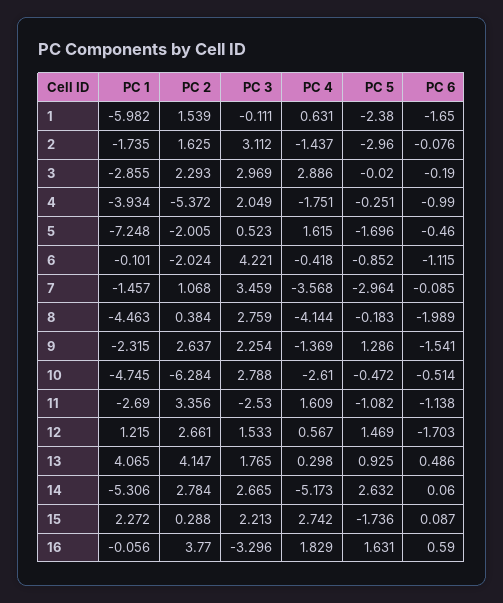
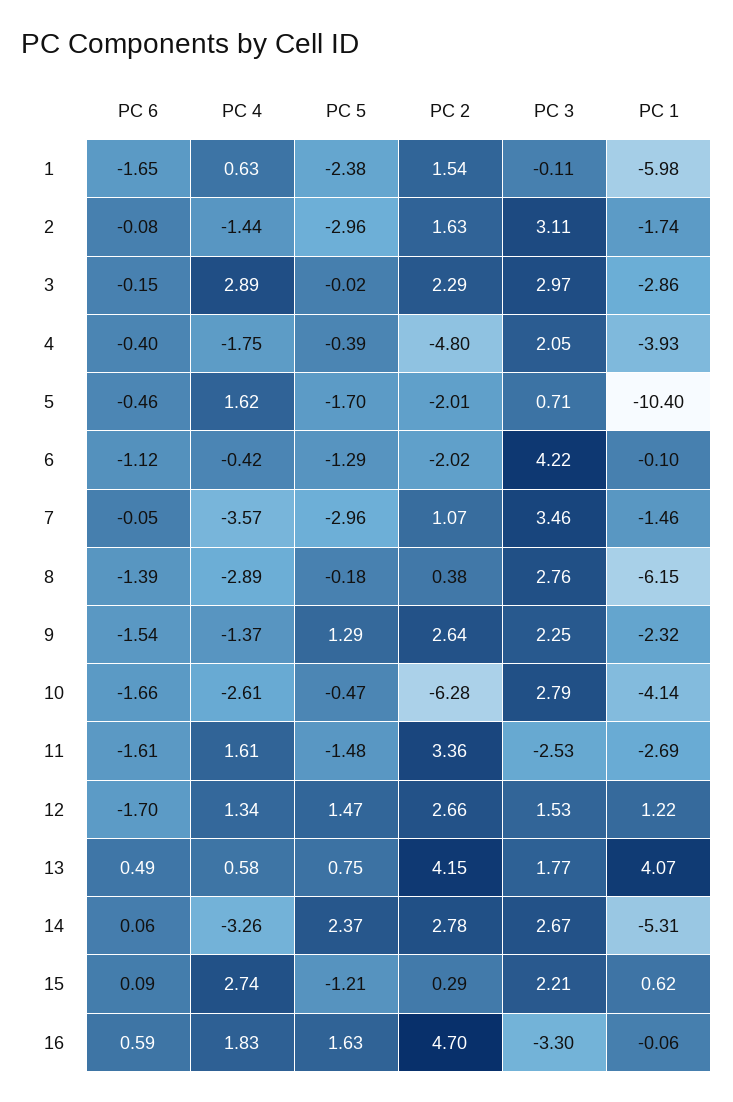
PC 6, 3: -0.19 -> -0.15
PC 2, 4: -5.372 -> -4.8
PC 5, 4: -0.251 -> -0.39
PC 6, 4: -0.99 -> -0.4
PC 1, 5: -7.248 -> -10.4
PC 3, 5: 0.523 -> 0.71
PC 5, 6: -0.852 -> -1.29
PC 6, 7: -0.085 -> -0.05
PC 1, 8: -4.463 -> -6.15
PC 4, 8: -4.144 -> -2.89
PC 6, 8: -1.989 -> -1.39
PC 1, 10: -4.745 -> -4.14
PC 6, 10: -0.514 -> -1.66
PC 5, 11: -1.082 -> -1.48
PC 6, 11: -1.138 -> -1.61
PC 4, 12: 0.567 -> 1.34
PC 4, 13: 0.298 -> 0.58
PC 5, 13: 0.925 -> 0.75
PC 4, 14: -5.173 -> -3.26
PC 5, 14: 2.632 -> 2.37
PC 1, 15: 2.272 -> 0.62
PC 5, 15: -1.736 -> -1.21
PC 2, 16: 3.77 -> 4.7

